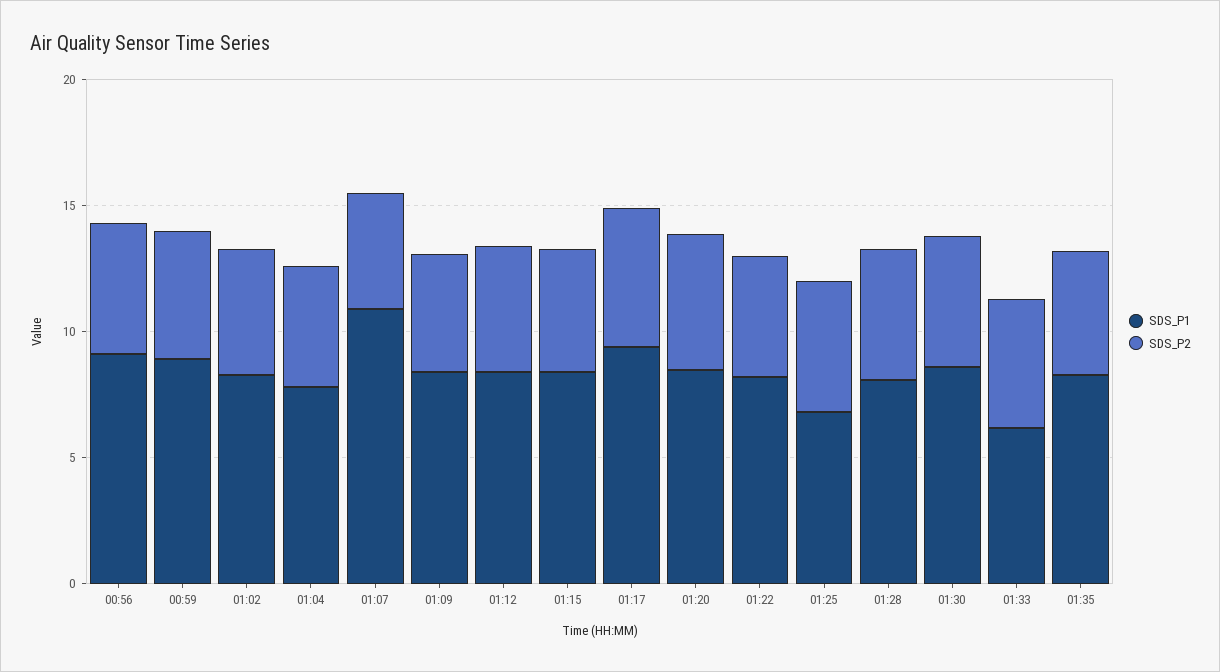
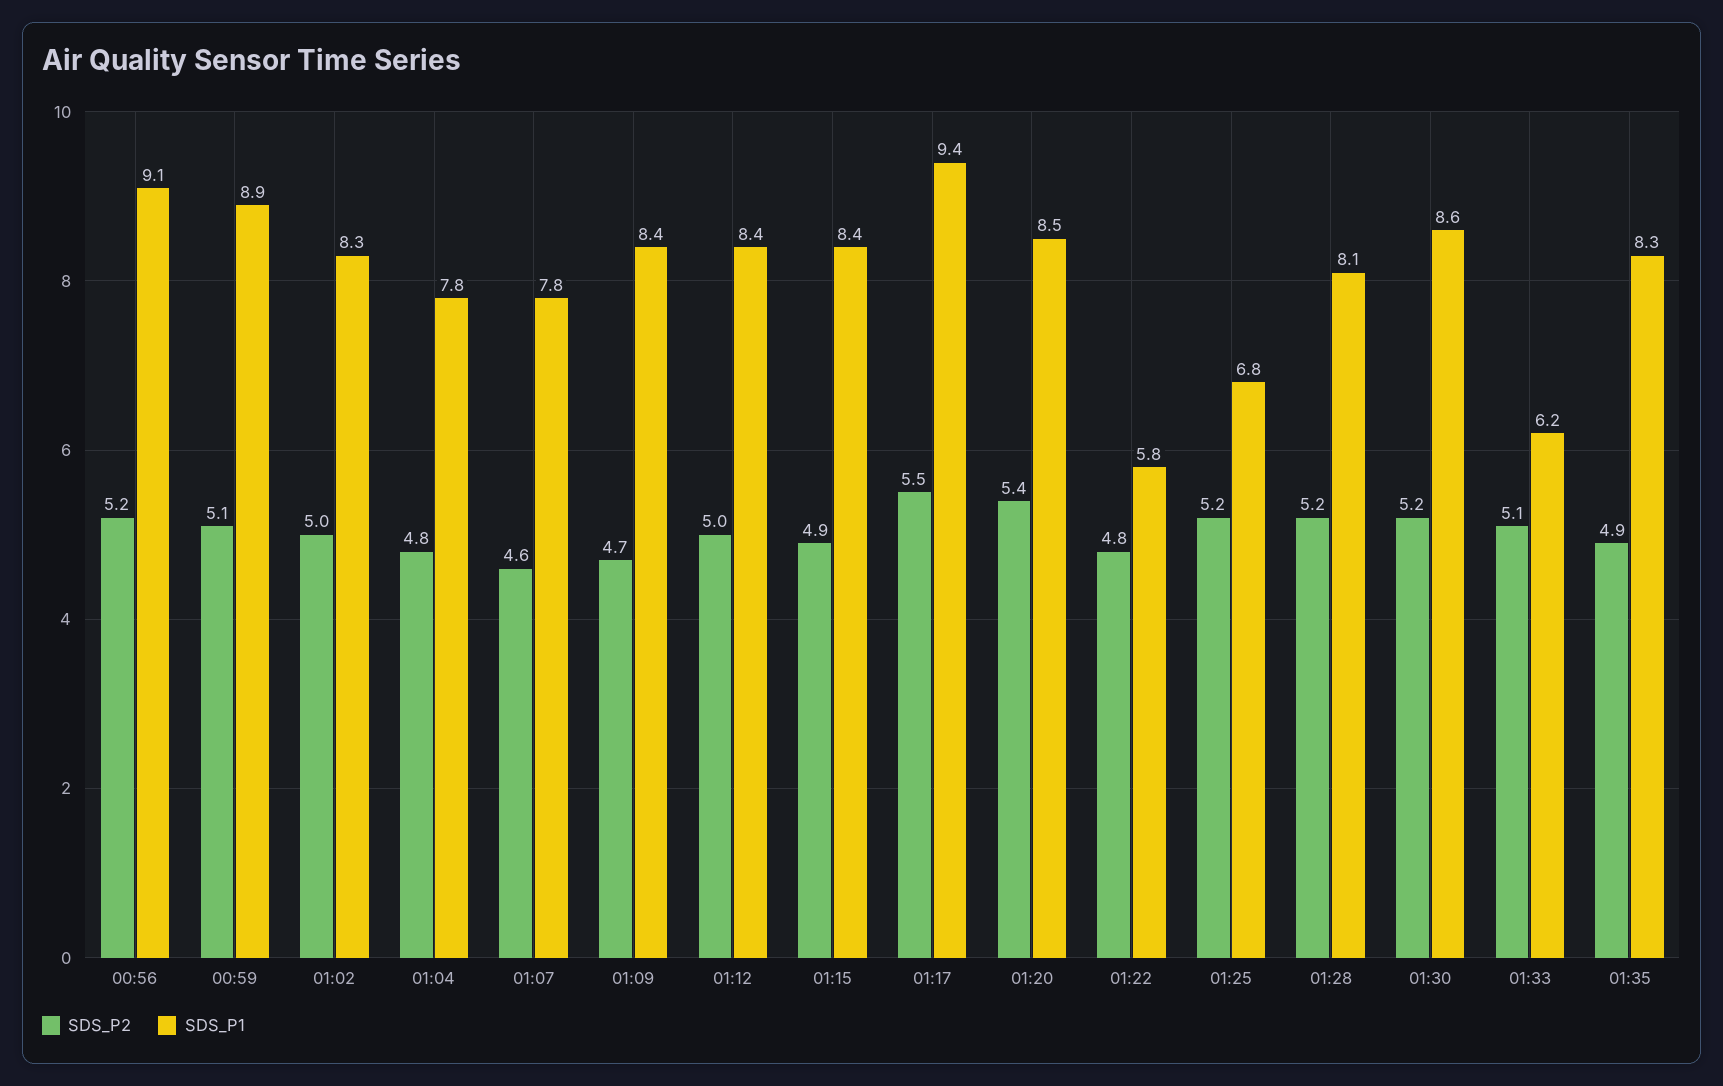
SDS_P1, 01:07: 11 -> 7.8
SDS_P1, 01:22: 8 -> 5.8

